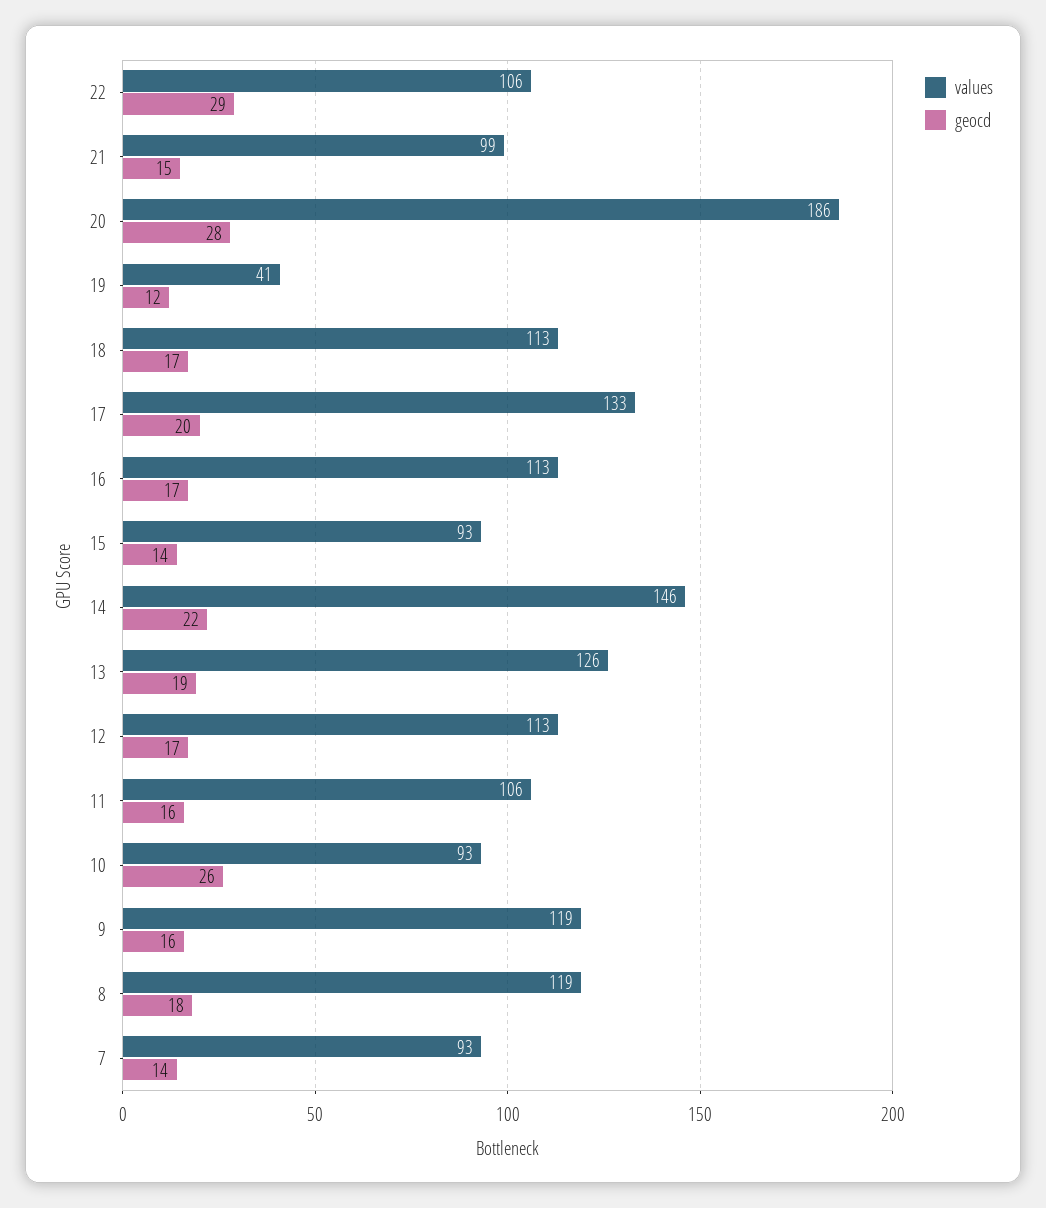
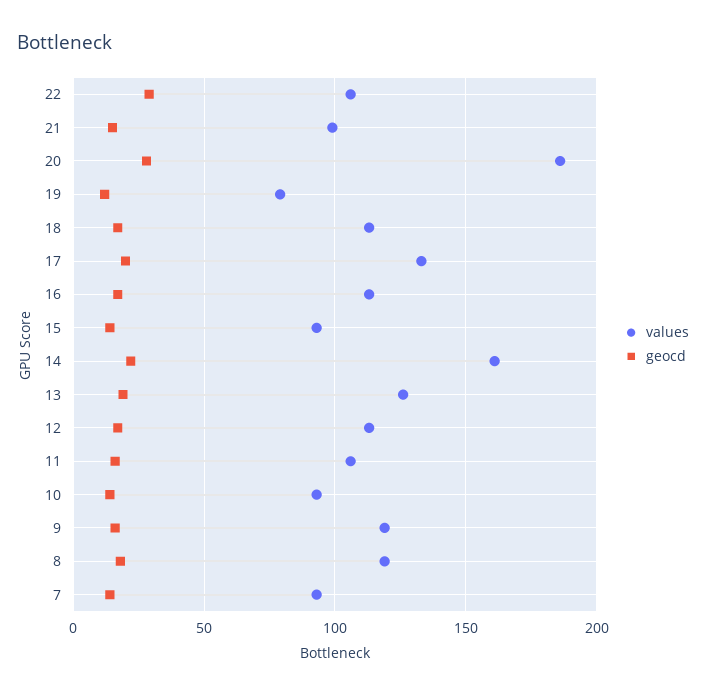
values, 19: 41 -> 80
values, 14: 146 -> 160
geocd, 10: 26 -> 15

